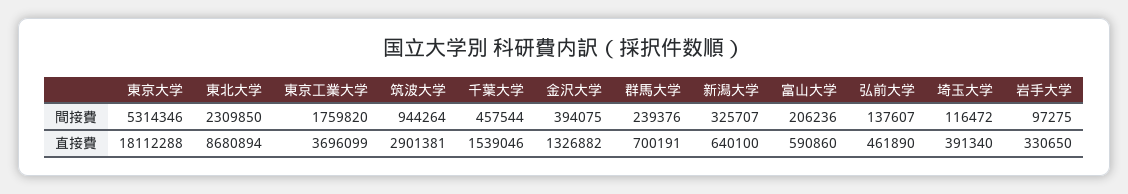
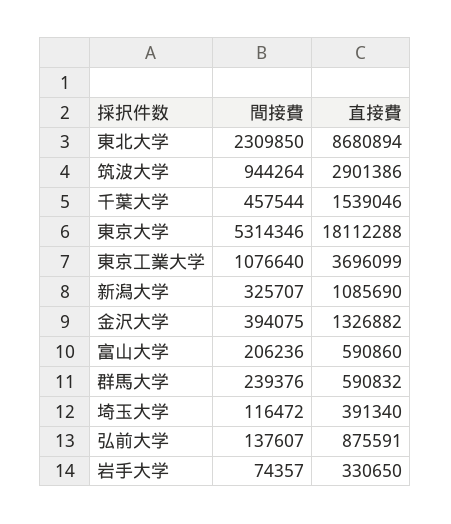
東京工業大学, 間接費: 1759820 -> 1076640
岩手大学, 間接費: 97275 -> 74357
筑波大学, 直接費: 2901381 -> 2901386
群馬大学, 直接費: 700191 -> 590832
新潟大学, 直接費: 640100 -> 1085690
弘前大学, 直接費: 461890 -> 875591

